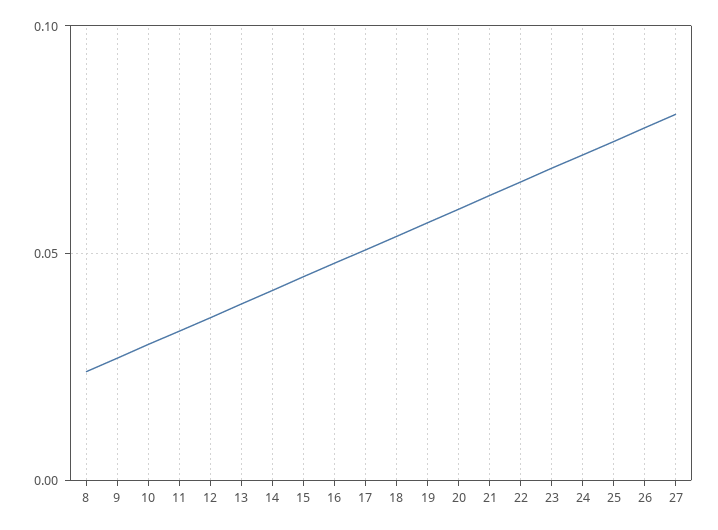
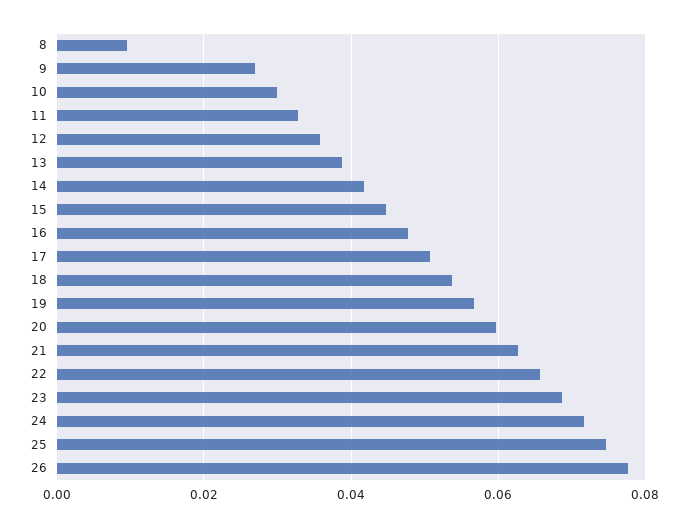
8: 0.025 -> 0.01
27: 0.08 -> none

